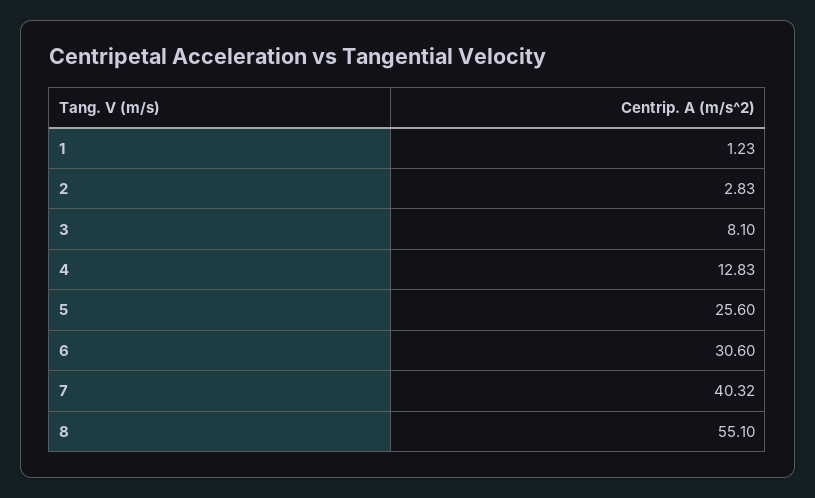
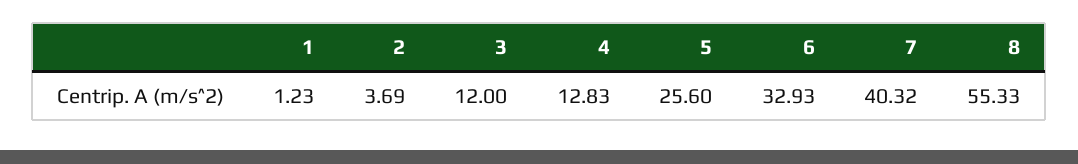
2: 2.83 -> 3.69
3: 8.1 -> 12
6: 30.6 -> 32.93
8: 55.1 -> 55.33

